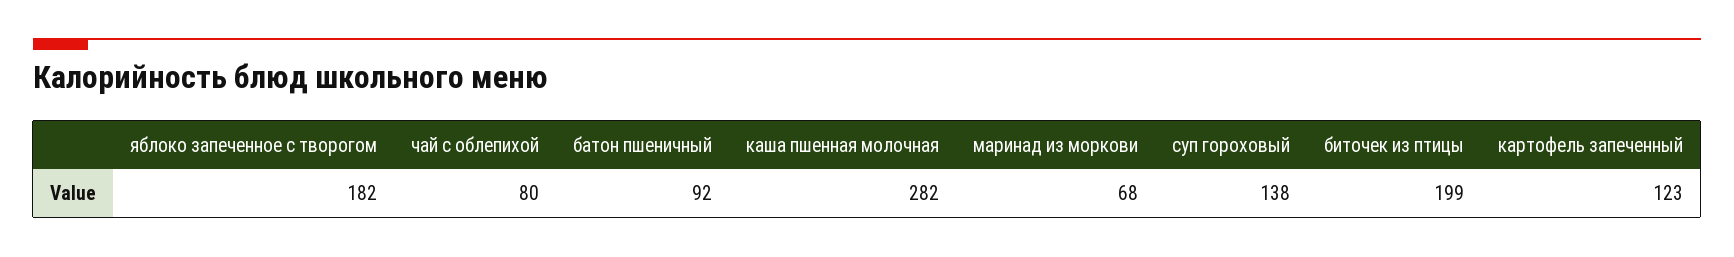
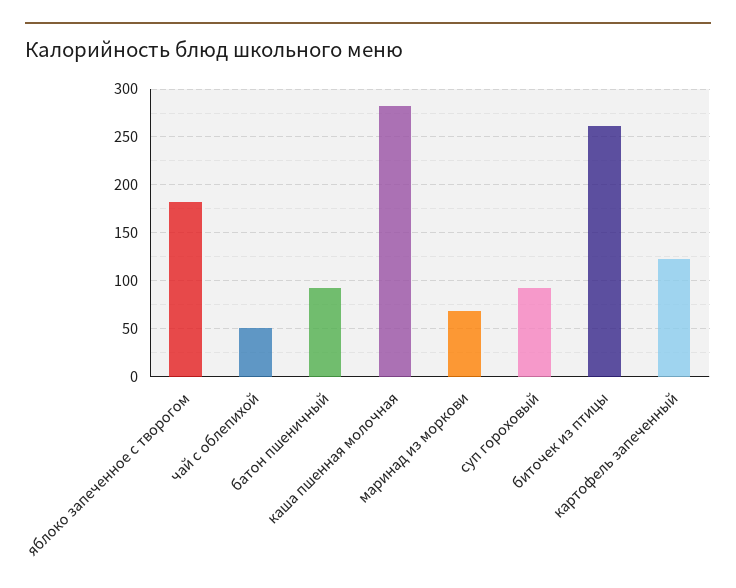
чай с облепихой: 80 -> 50
суп гороховый: 138 -> 90
биточек из птицы: 199 -> 260

